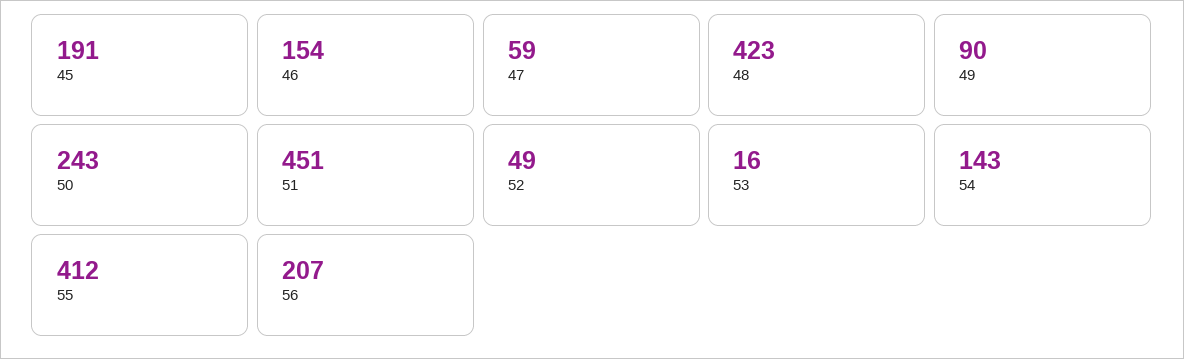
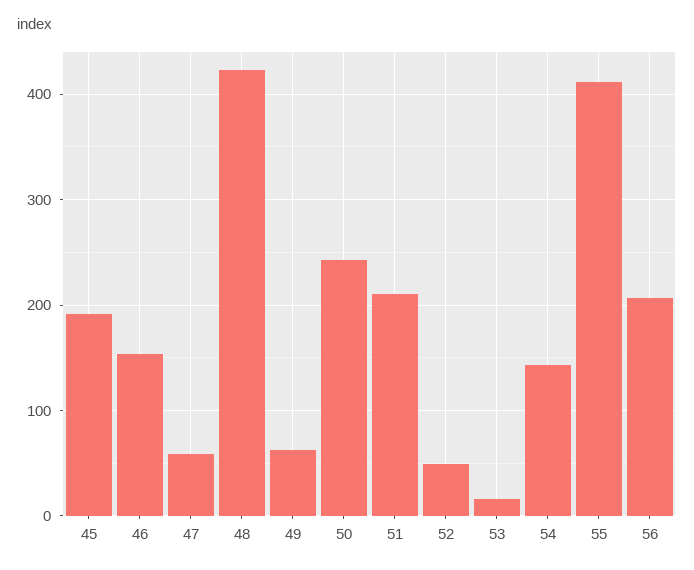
49: 90 -> 60
51: 451 -> 210

